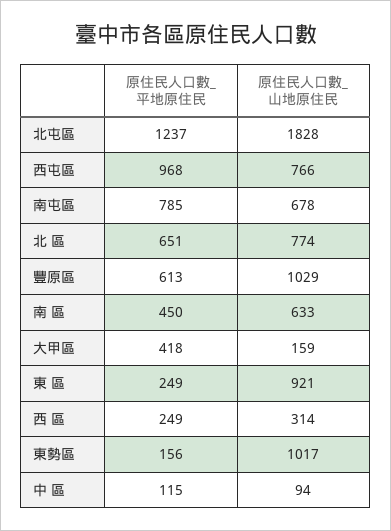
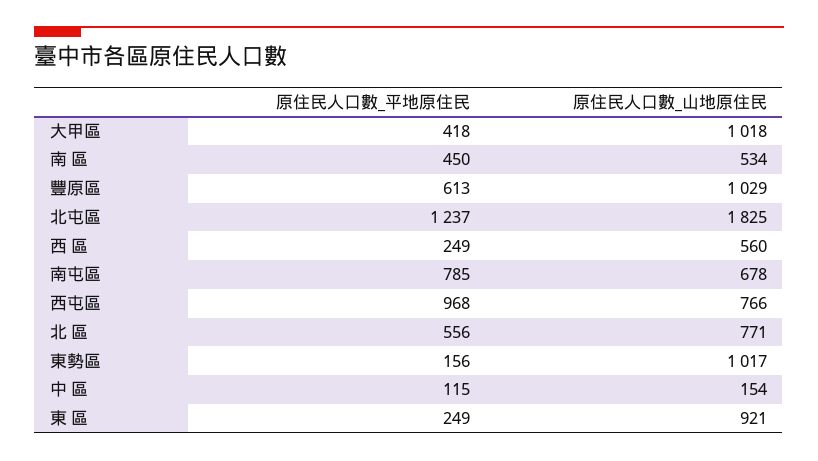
原住民人口數_山地原住民, 北屯區: 1828 -> 1825
原住民人口數_平地原住民, 北 區: 651 -> 556
原住民人口數_山地原住民, 北 區: 774 -> 771
原住民人口數_山地原住民, 南 區: 633 -> 534
原住民人口數_山地原住民, 大甲區: 159 -> 1018
原住民人口數_山地原住民, 西 區: 314 -> 560
原住民人口數_山地原住民, 中 區: 94 -> 154

